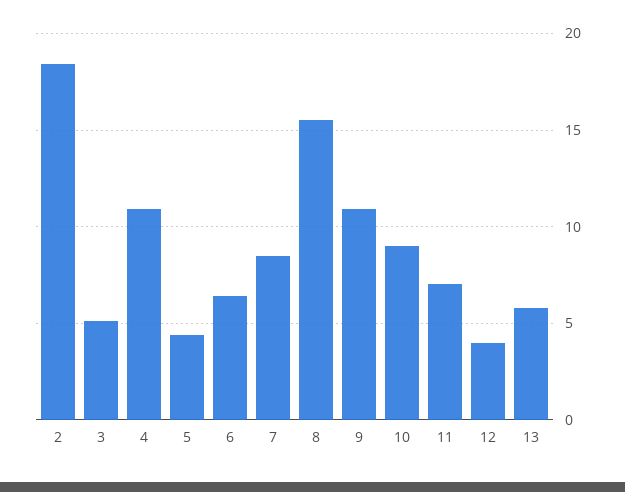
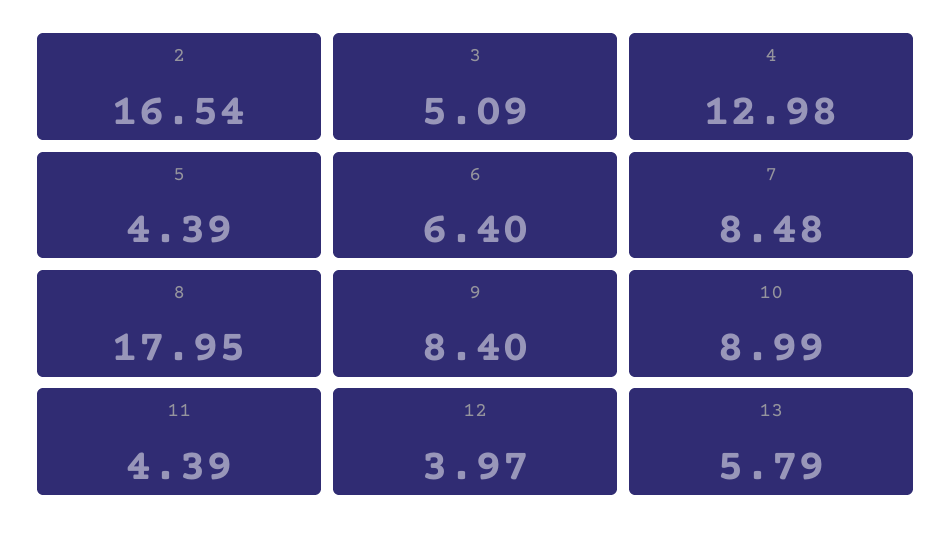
2: 18.5 -> 16.54
4: 11 -> 12.98
8: 15.5 -> 17.95
9: 11 -> 8.4
11: 7 -> 4.39

